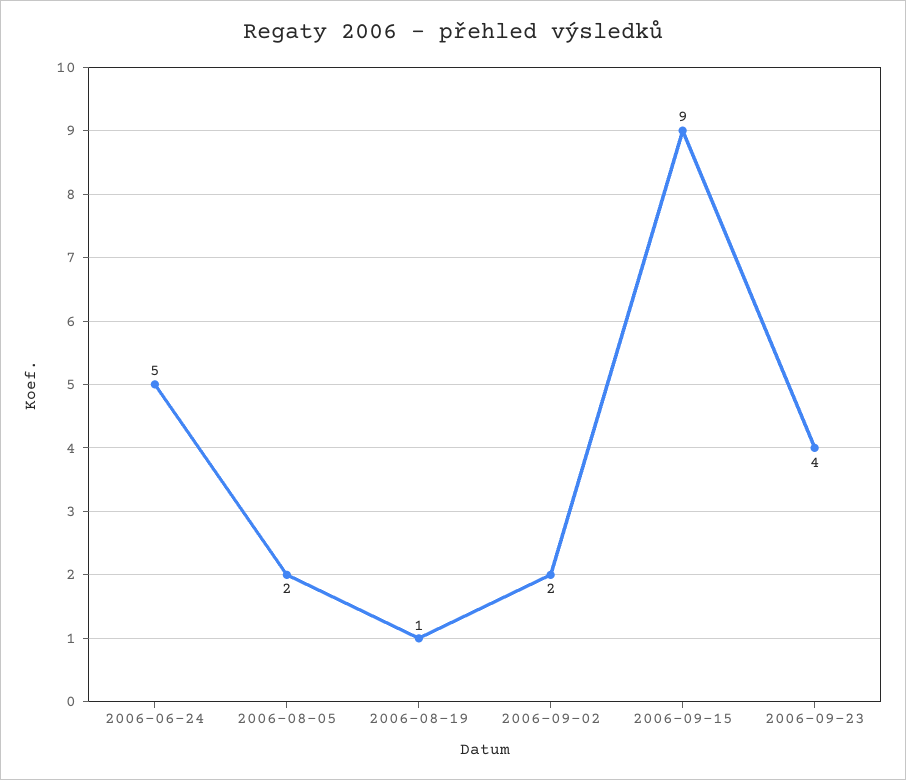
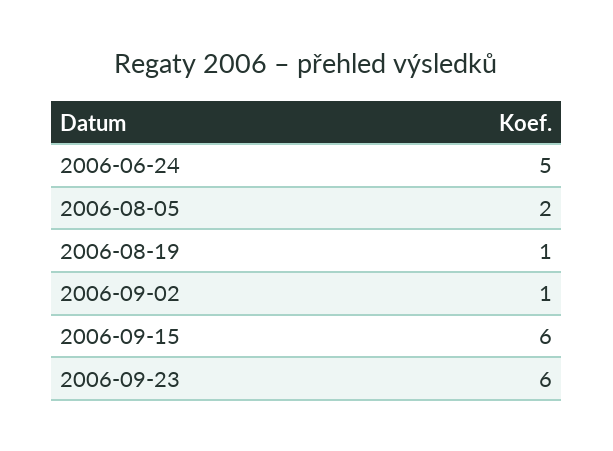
2006-09-02: 2 -> 1
2006-09-15: 9 -> 6
2006-09-23: 4 -> 6

